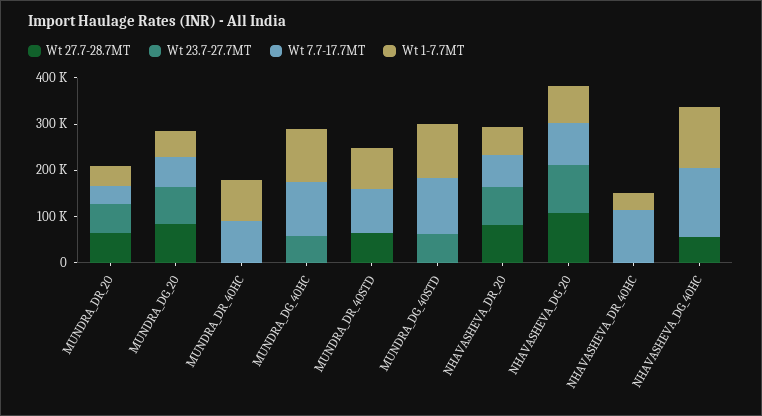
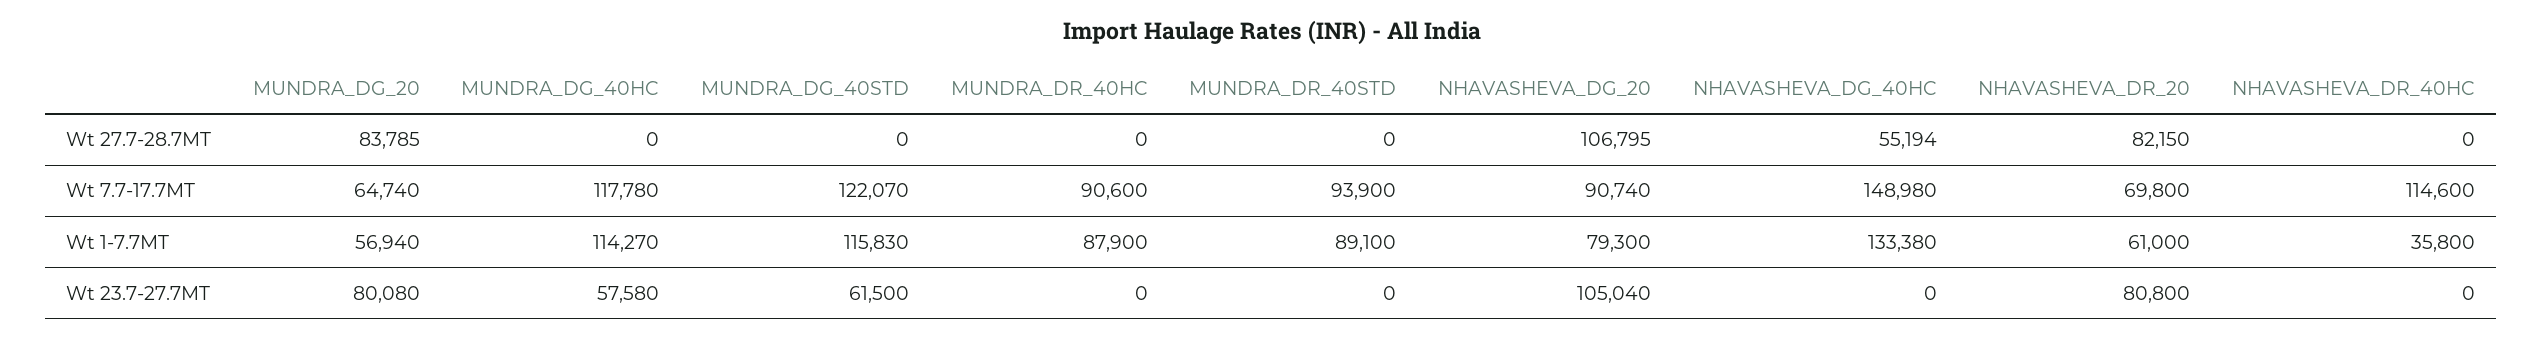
Wt 27.7-28.7MT, MUNDRA_DR_20: 60000 -> none
Wt 23.7-27.7MT, MUNDRA_DR_20: 60000 -> none
Wt 7.7-17.7MT, MUNDRA_DR_20: 40000 -> none
Wt 1-7.7MT, MUNDRA_DR_20: 40000 -> none
Wt 27.7-28.7MT, MUNDRA_DR_40STD: 60000 -> 0

